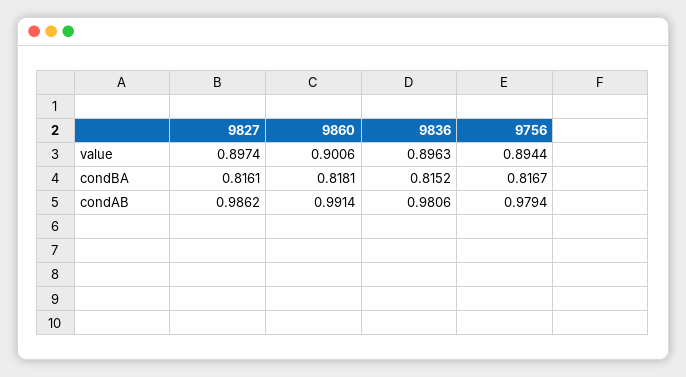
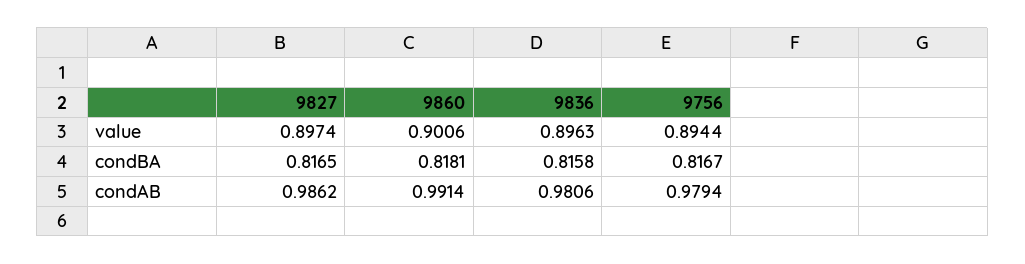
9827, condBA: 0.8161 -> 0.8165
9836, condBA: 0.8152 -> 0.8158

